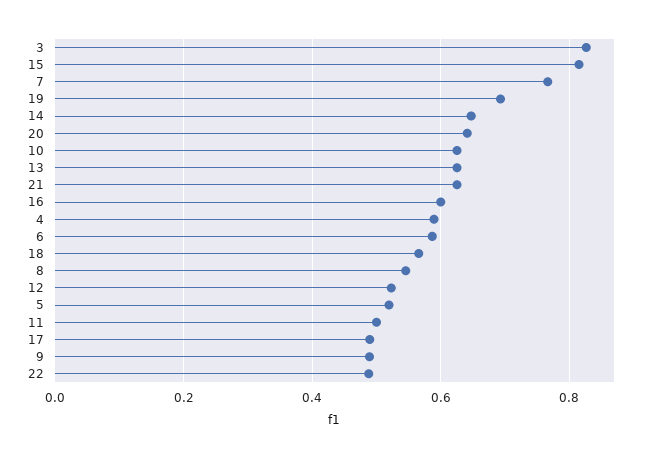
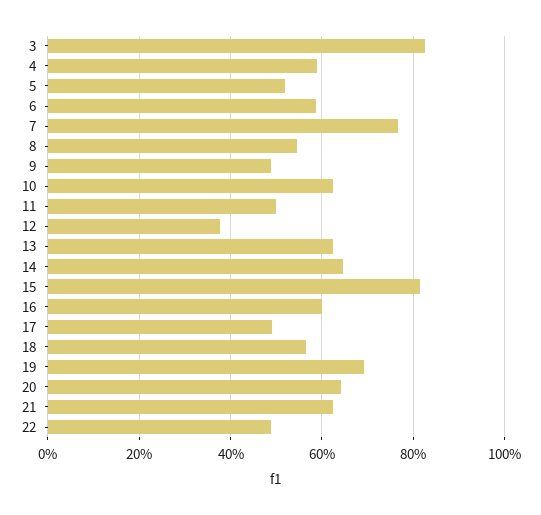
12: 0.52 -> 0.38

